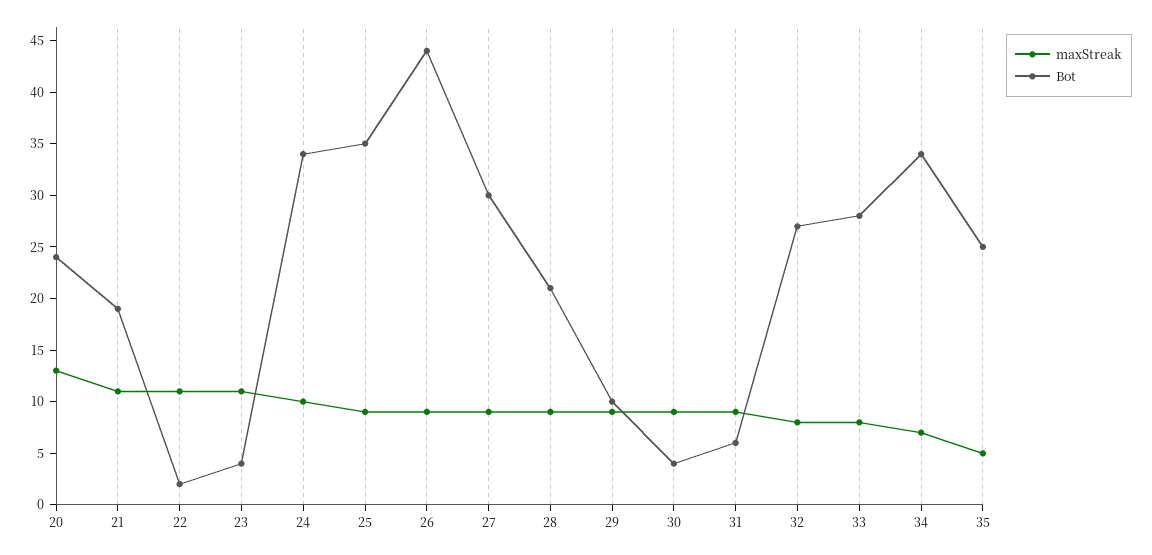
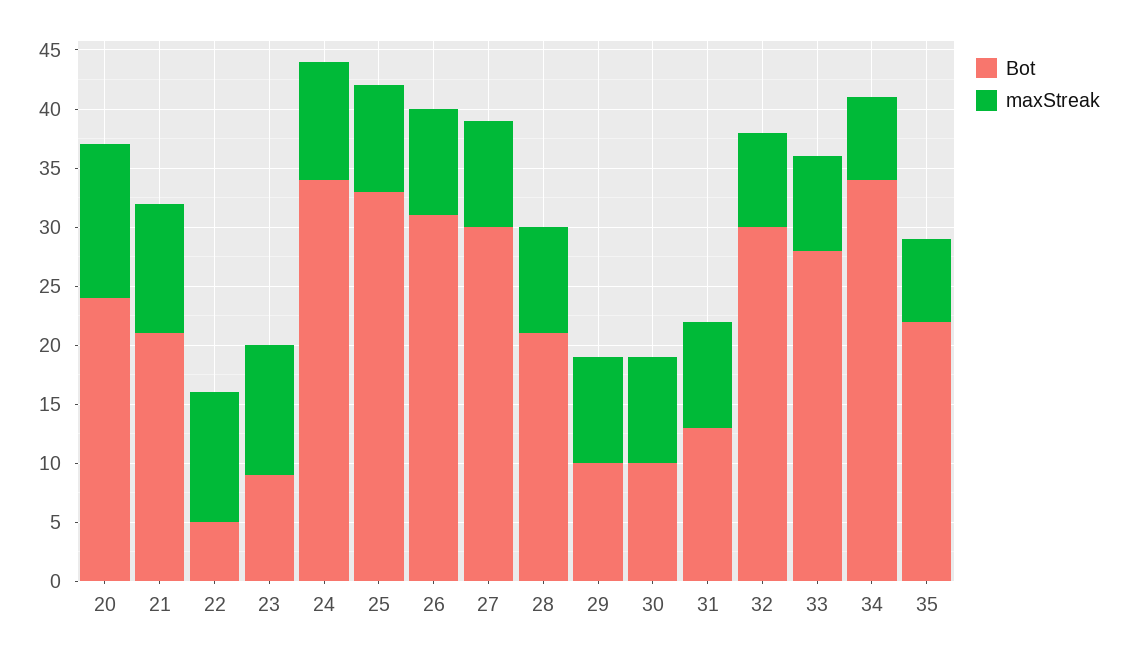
Bot, 21: 19 -> 21
Bot, 22: 2 -> 5
Bot, 23: 4 -> 9
Bot, 25: 35 -> 33
Bot, 26: 44 -> 31
Bot, 30: 4 -> 10
Bot, 31: 6 -> 13
Bot, 32: 27 -> 30
maxStreak, 35: 5 -> 7
Bot, 35: 25 -> 22

